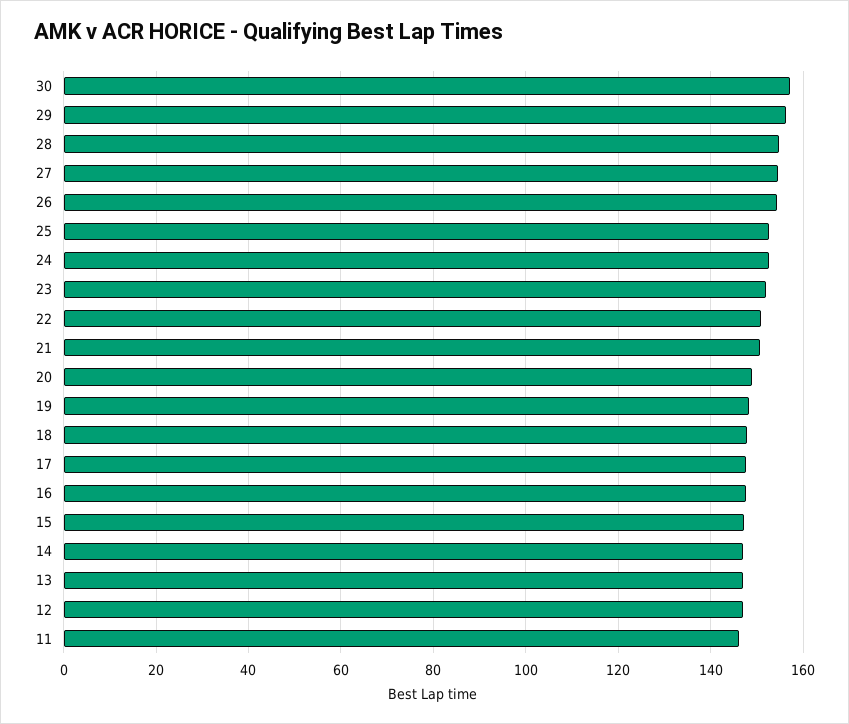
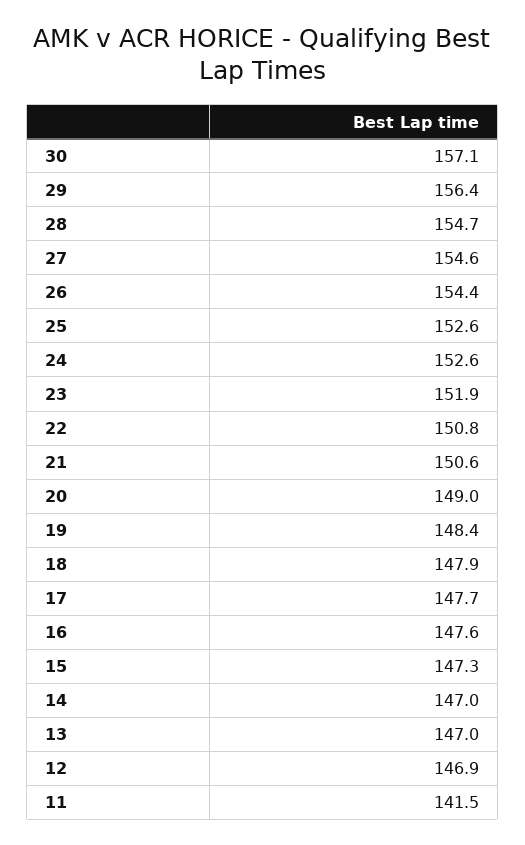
11: 146 -> 141.5

